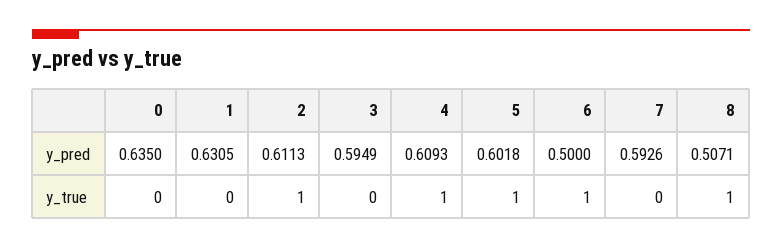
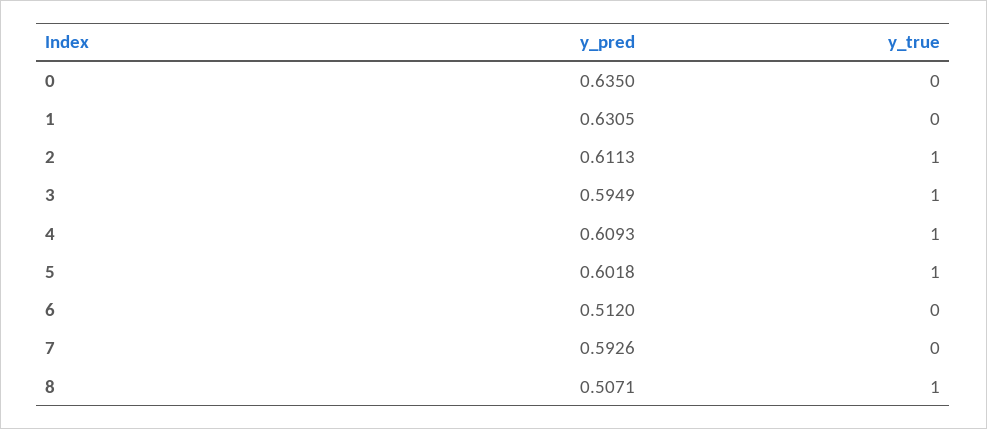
6, y_pred: 0.5 -> 0.512
3, y_true: 0 -> 1
6, y_true: 1 -> 0

